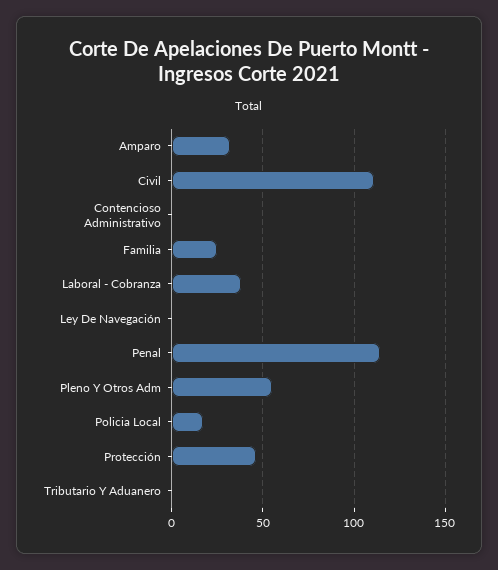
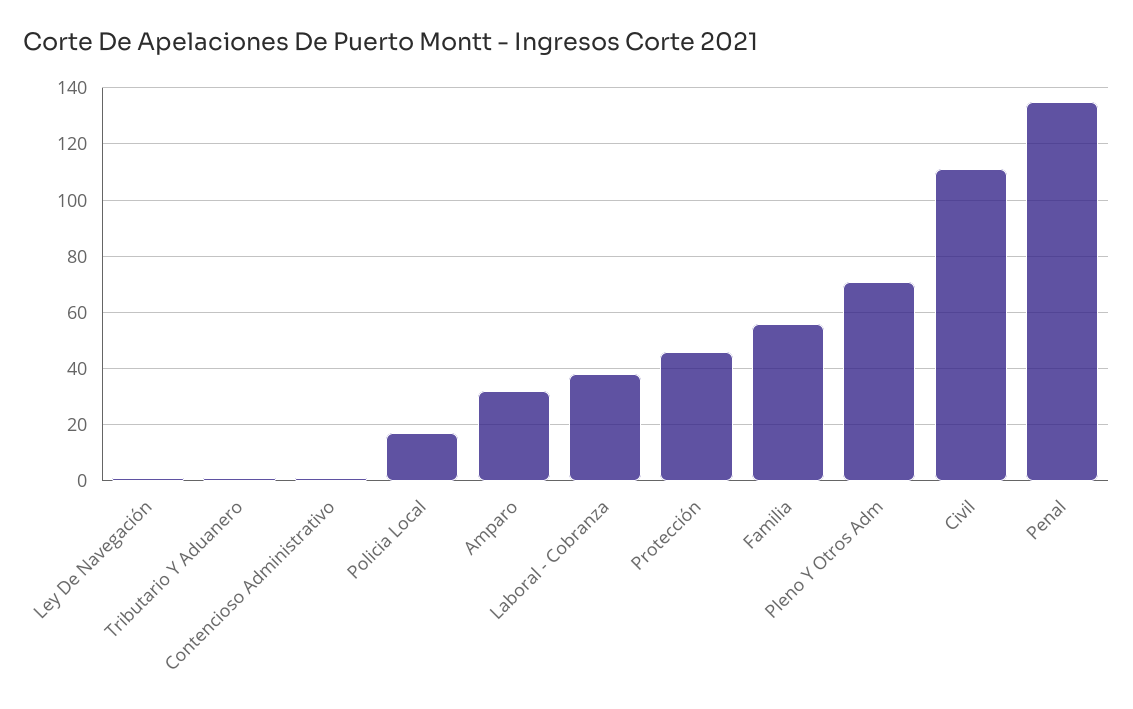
Familia: 25 -> 55
Penal: 115 -> 135
Pleno Y Otros Adm: 55 -> 70

